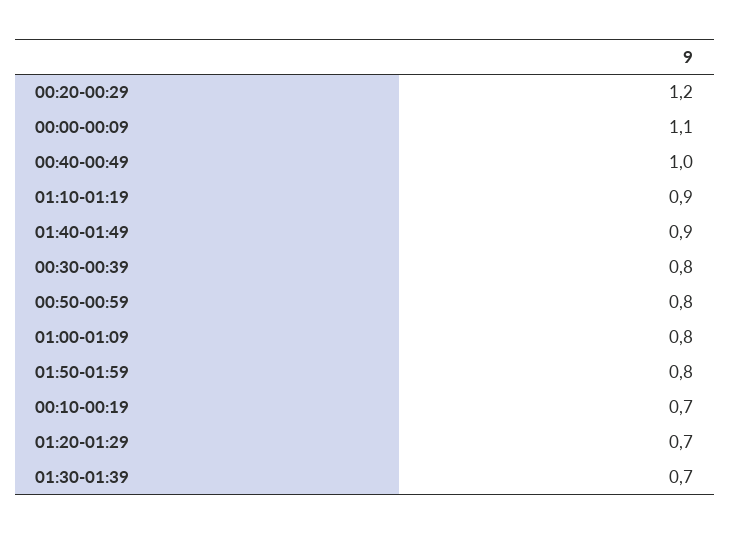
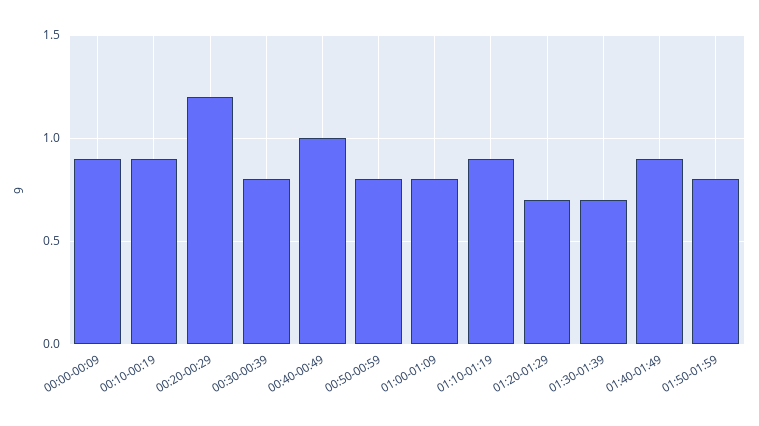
00:00-00:09: 1.1 -> 0.9
00:10-00:19: 0.7 -> 0.9

